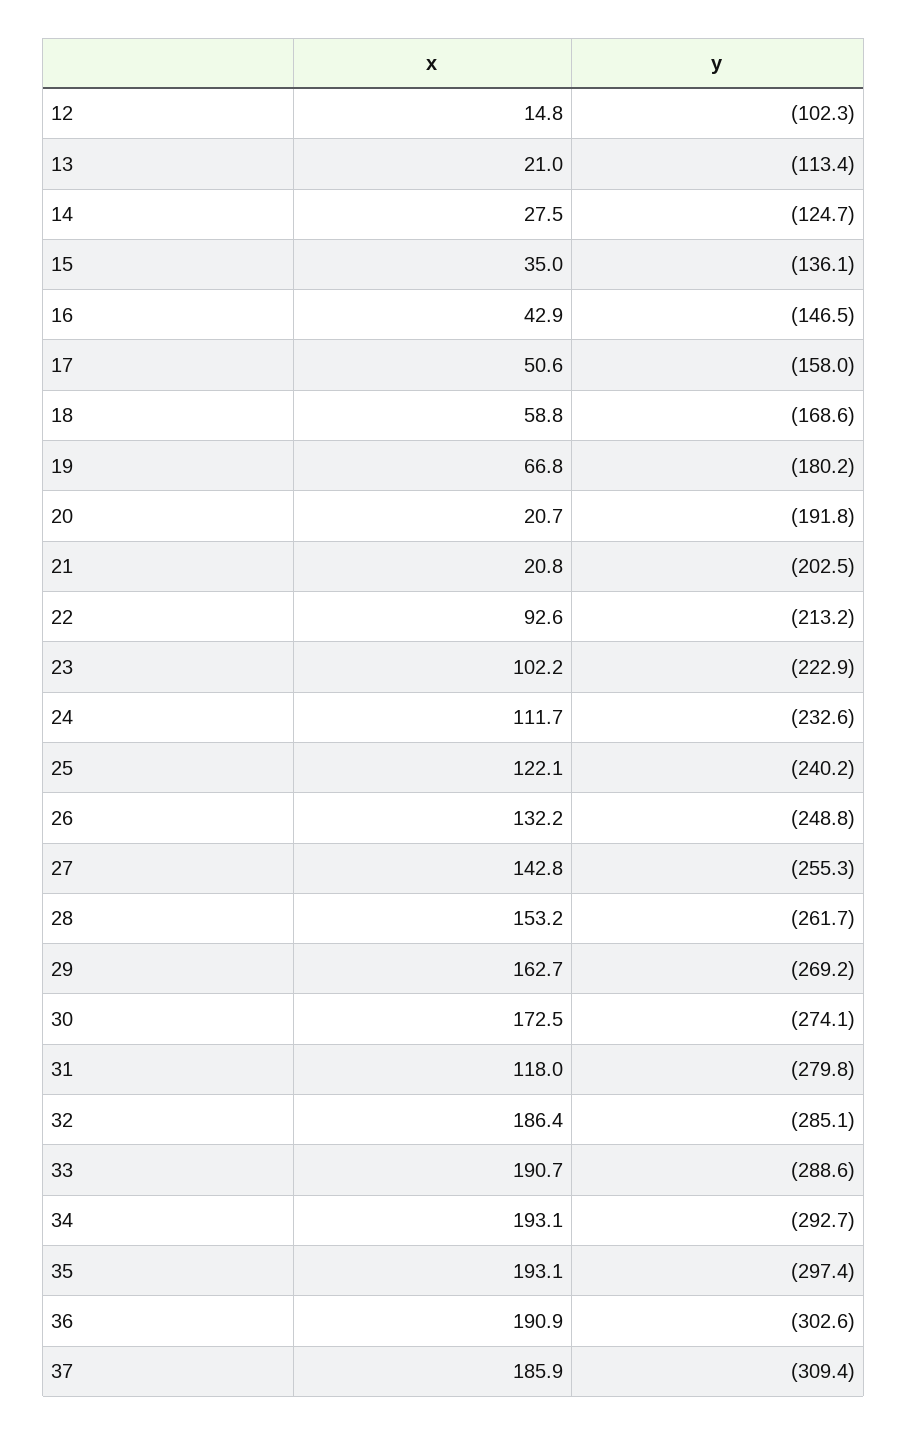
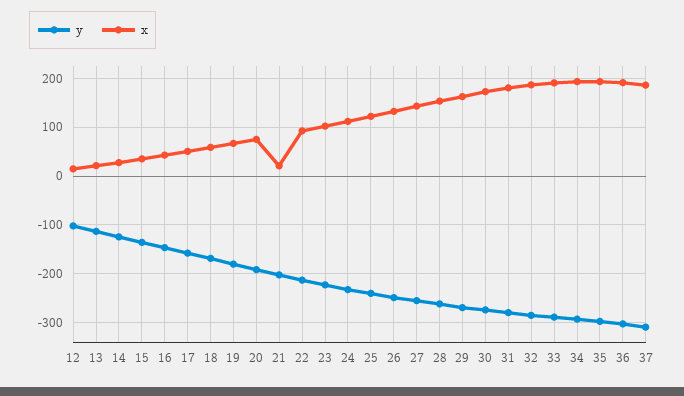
x, 20: 20.7 -> 80
x, 31: 118 -> 180

